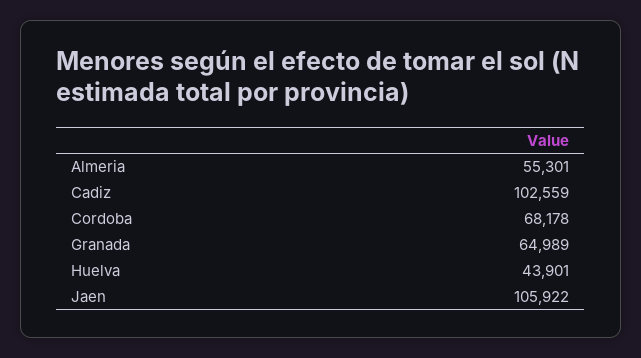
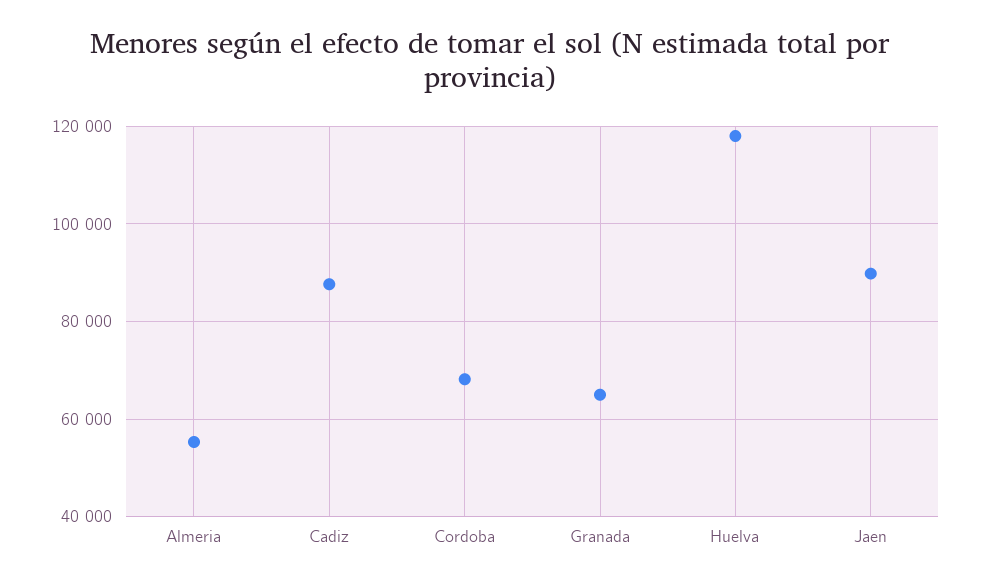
Cadiz: 102559 -> 88000
Huelva: 43901 -> 118000
Jaen: 105922 -> 90000

